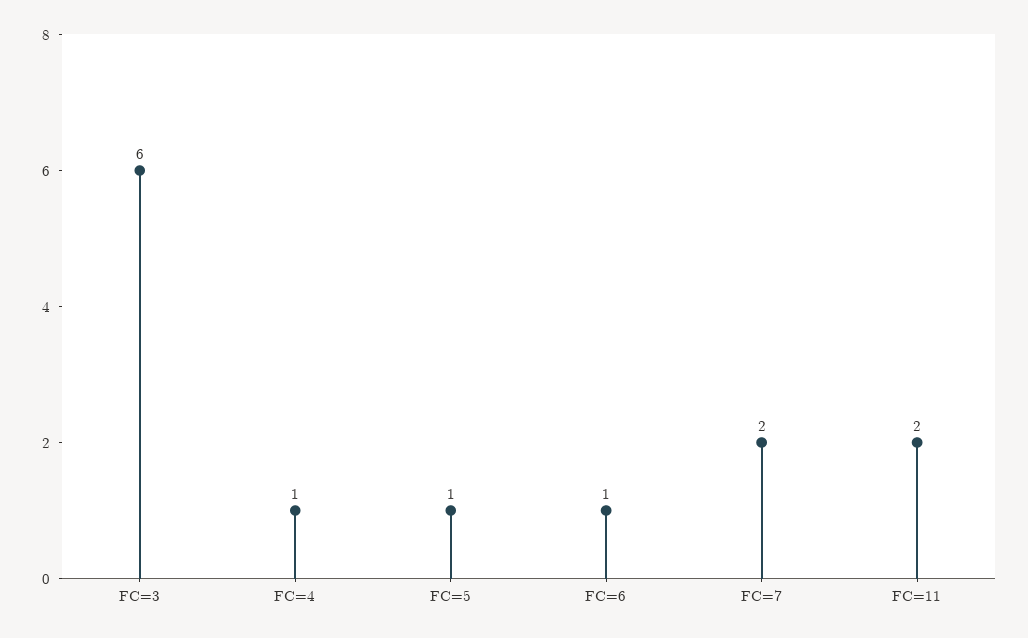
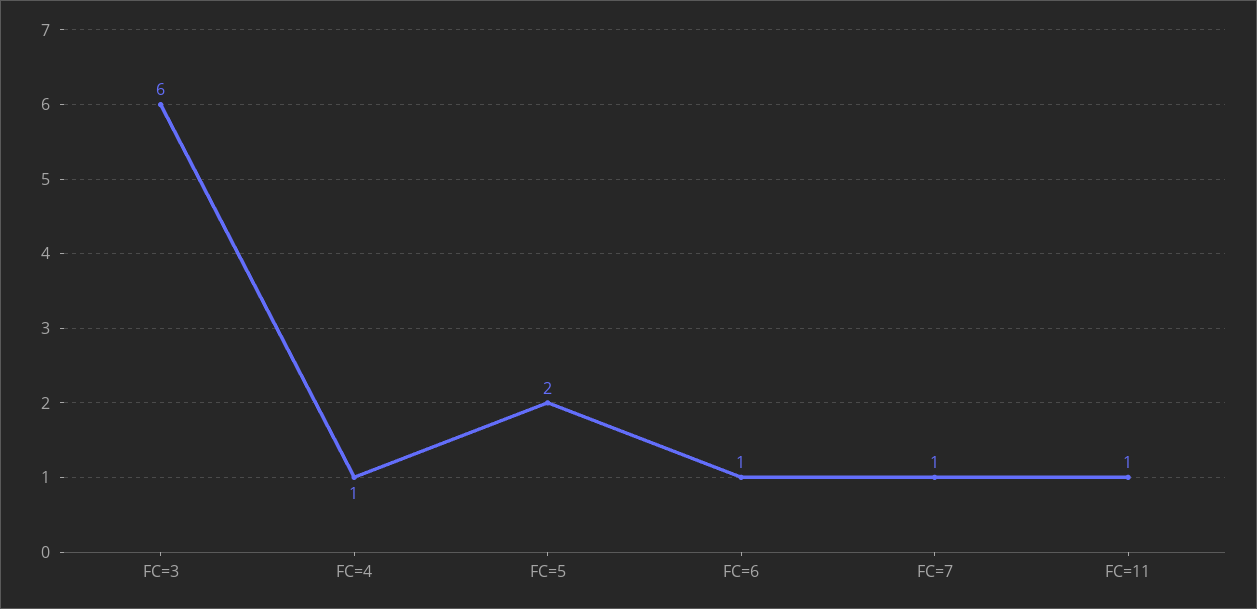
FC=5: 1 -> 2
FC=7: 2 -> 1
FC=11: 2 -> 1

